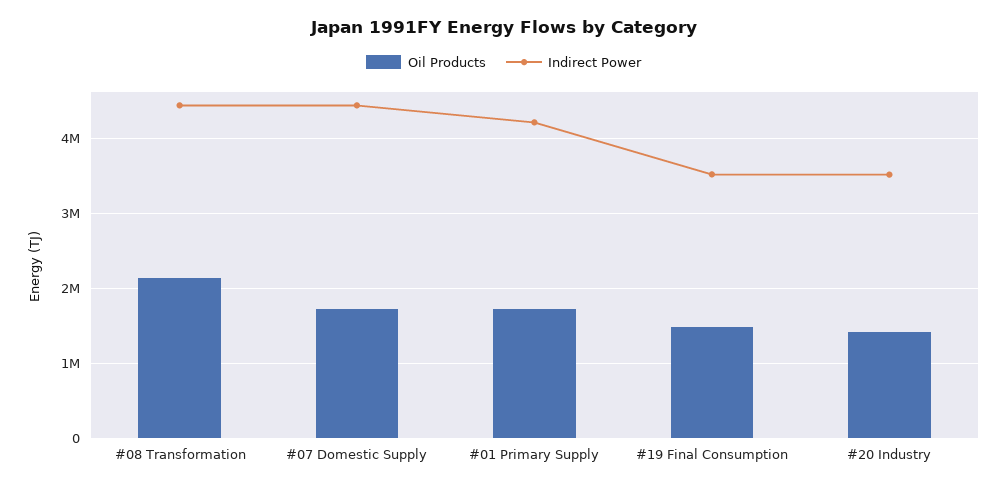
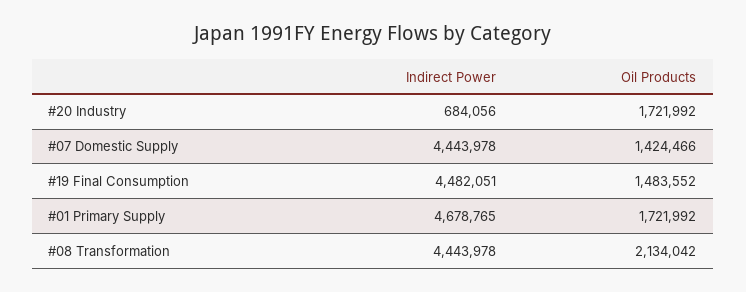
Oil Products, #07 Domestic Supply: 1700000 -> 1424466
Indirect Power, #01 Primary Supply: 4200000 -> 4678765
Indirect Power, #19 Final Consumption: 3500000 -> 4482051
Oil Products, #20 Industry: 1400000 -> 1721992
Indirect Power, #20 Industry: 3500000 -> 684056

